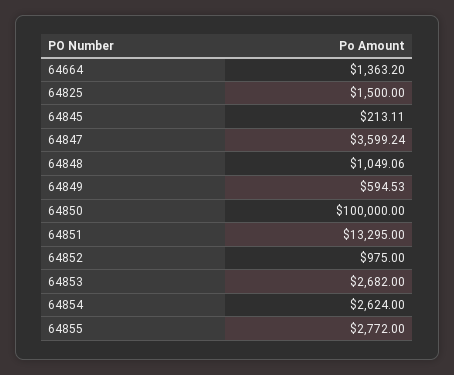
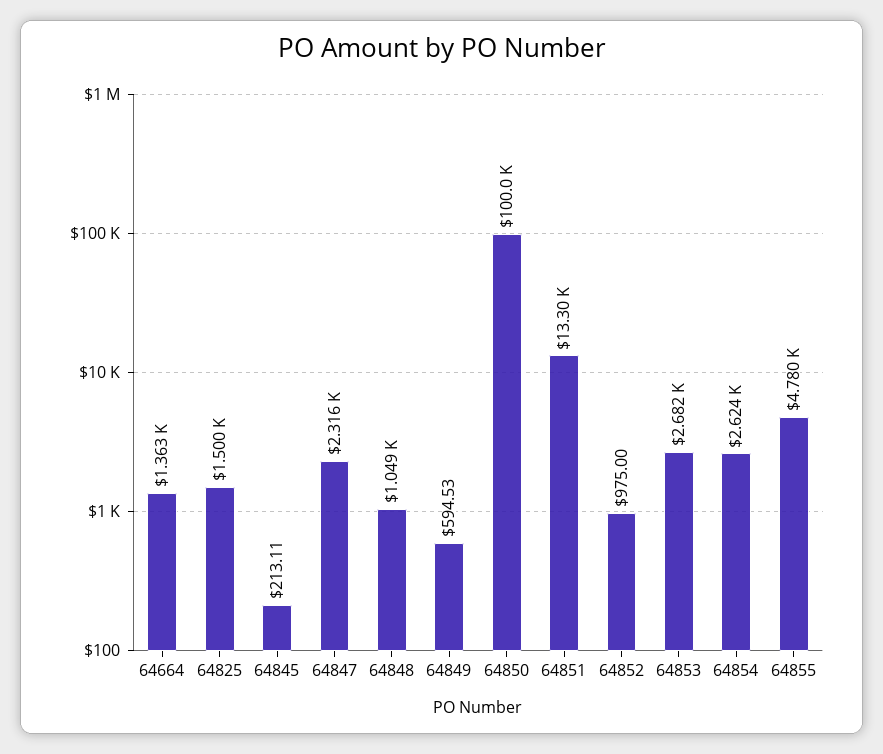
64847: 3599.24 -> 2316
64855: 2772 -> 4780

